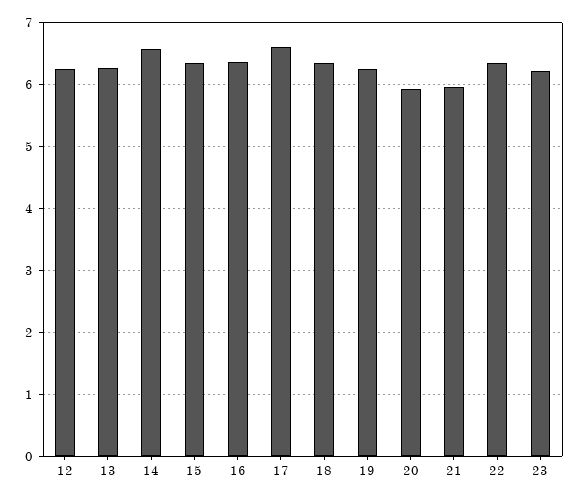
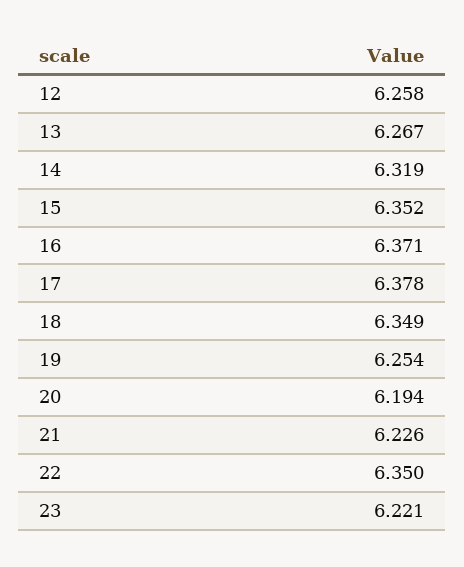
14: 6.6 -> 6.319
17: 6.6 -> 6.378
20: 5.9 -> 6.194
21: 6 -> 6.226

